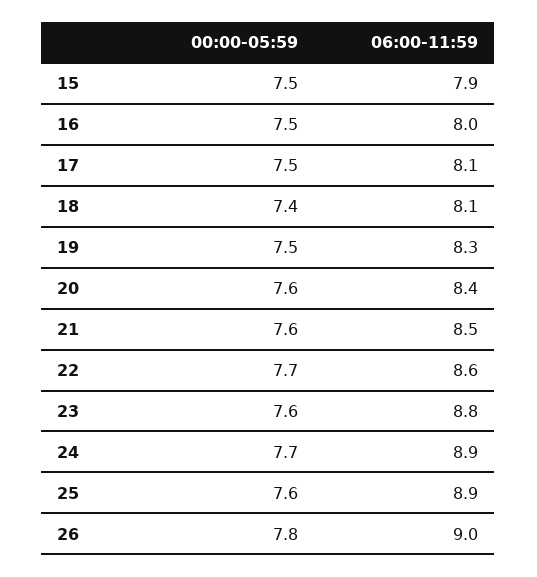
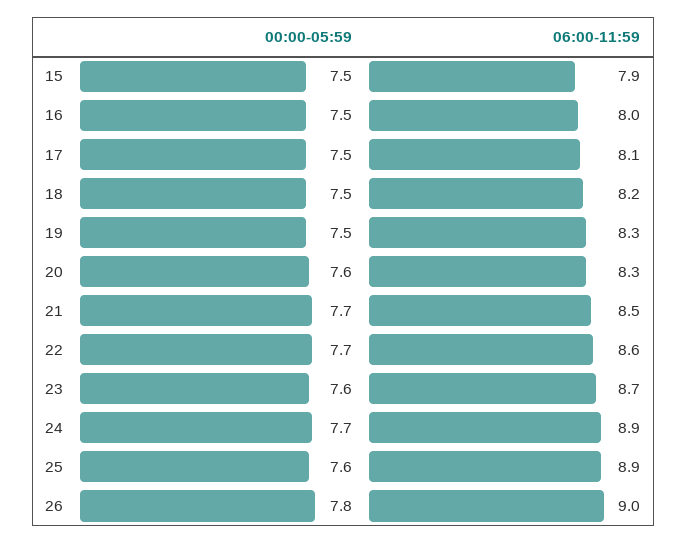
00:00-05:59, 18: 7.4 -> 7.5
06:00-11:59, 18: 8.1 -> 8.2
06:00-11:59, 20: 8.4 -> 8.3
00:00-05:59, 21: 7.6 -> 7.7
06:00-11:59, 23: 8.8 -> 8.7

